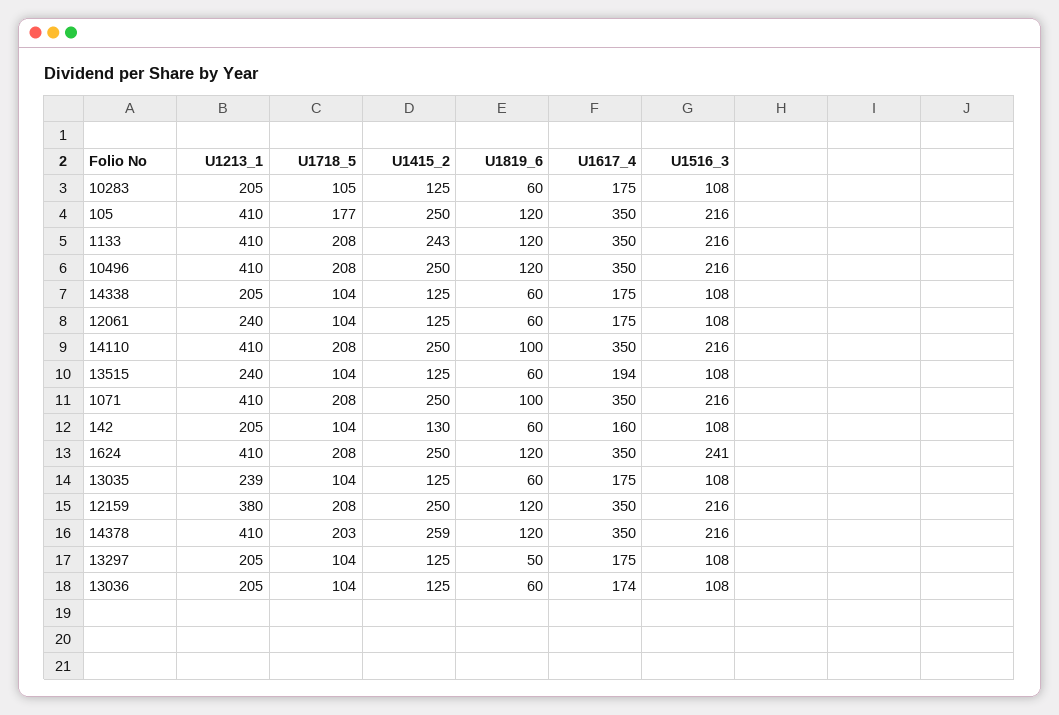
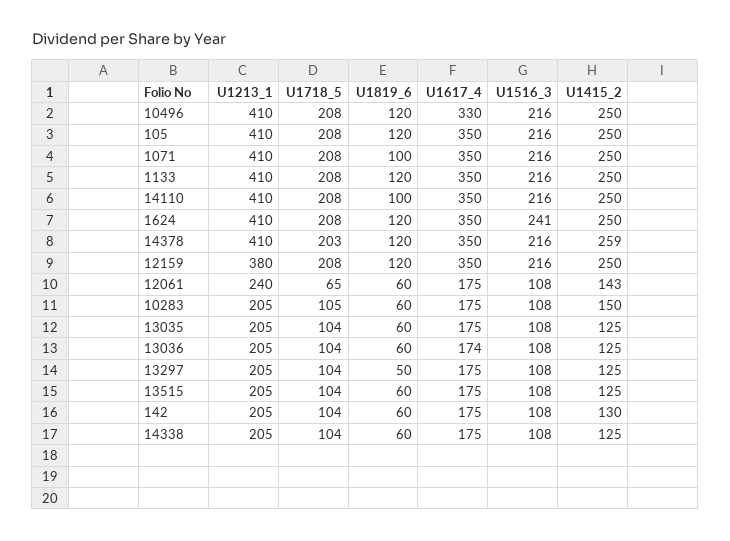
U1415_2, 10283: 125 -> 150
U1718_5, 105: 177 -> 208
U1415_2, 1133: 243 -> 250
U1617_4, 10496: 350 -> 330
U1718_5, 12061: 104 -> 65
U1415_2, 12061: 125 -> 143
U1213_1, 13515: 240 -> 205
U1617_4, 13515: 194 -> 175
U1617_4, 142: 160 -> 175
U1213_1, 13035: 239 -> 205

